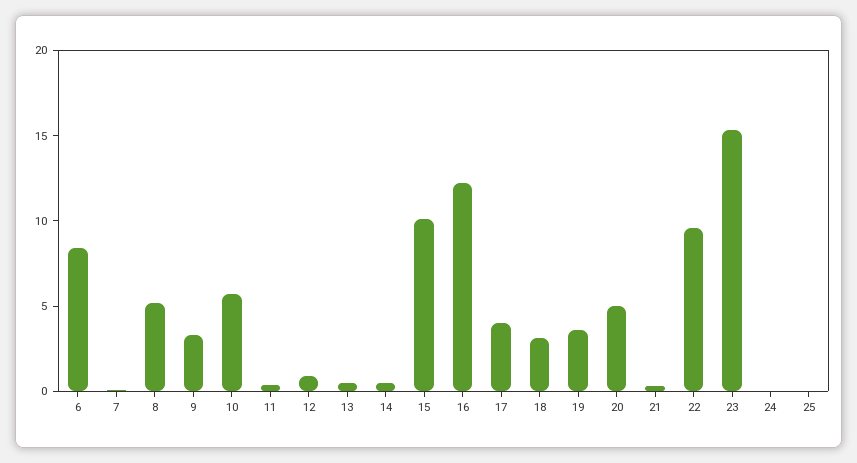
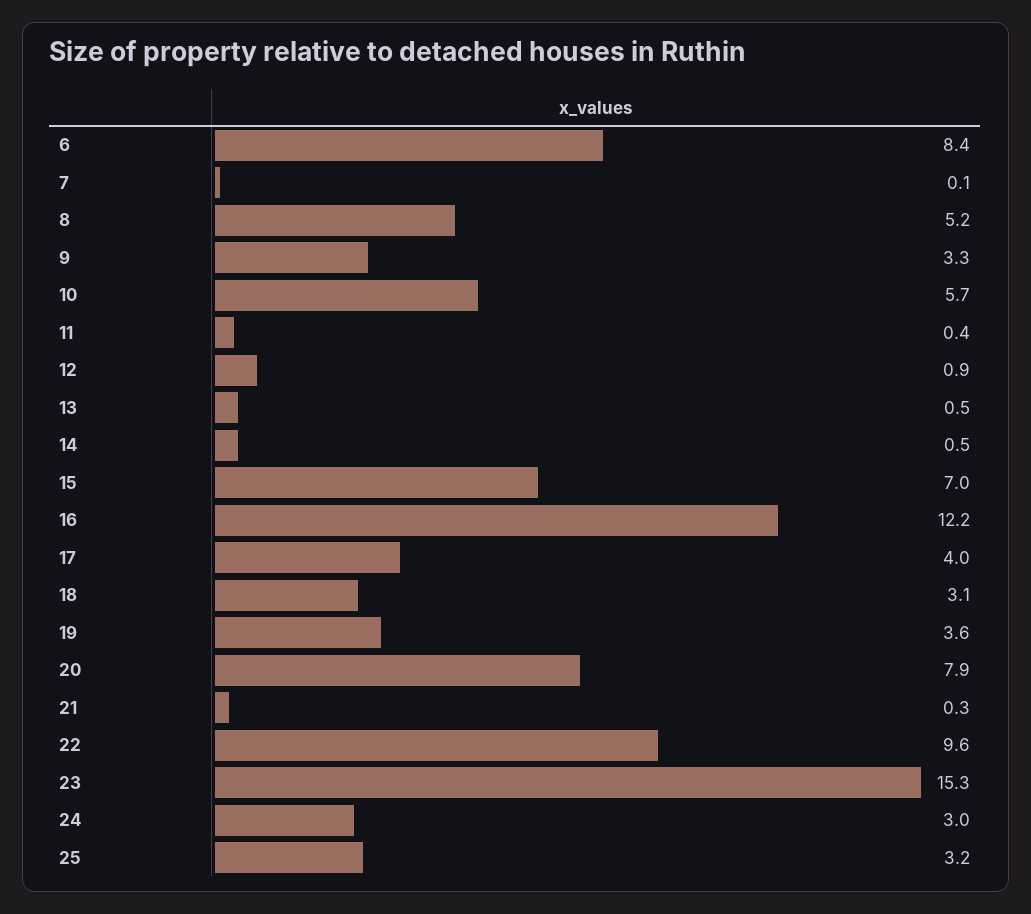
15: 10 -> 7
20: 5 -> 7.9
24: 0 -> 3
25: 0 -> 3.2

